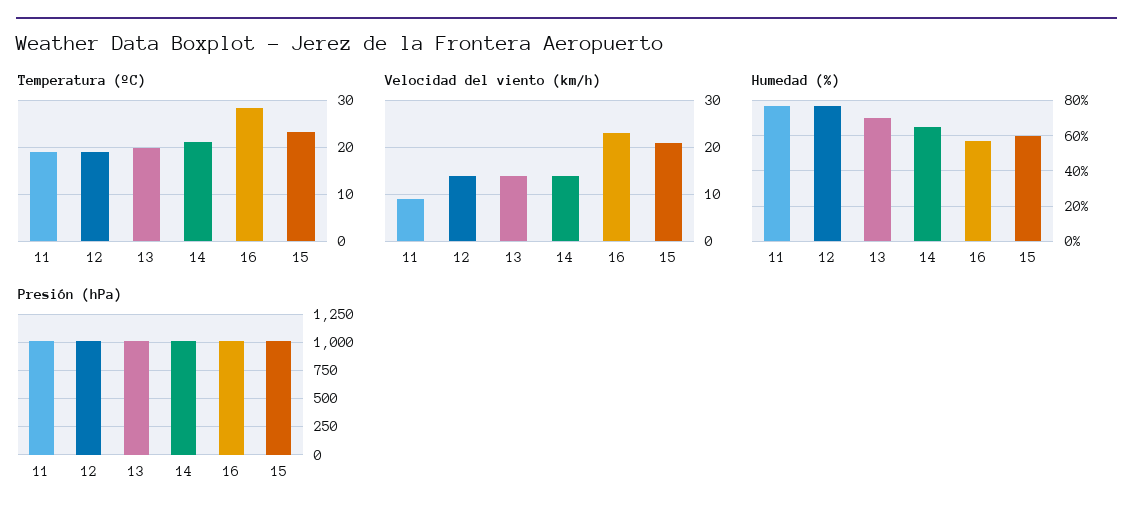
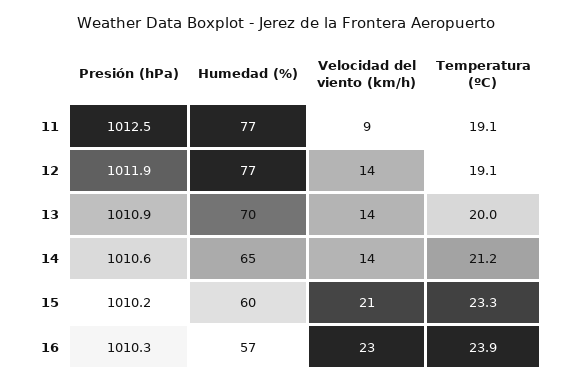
Temperatura (ºC), 16: 28 -> 23.9

